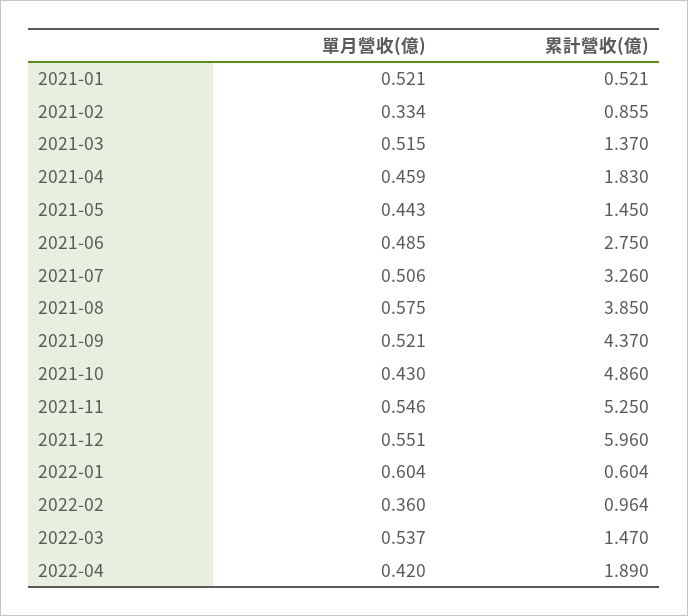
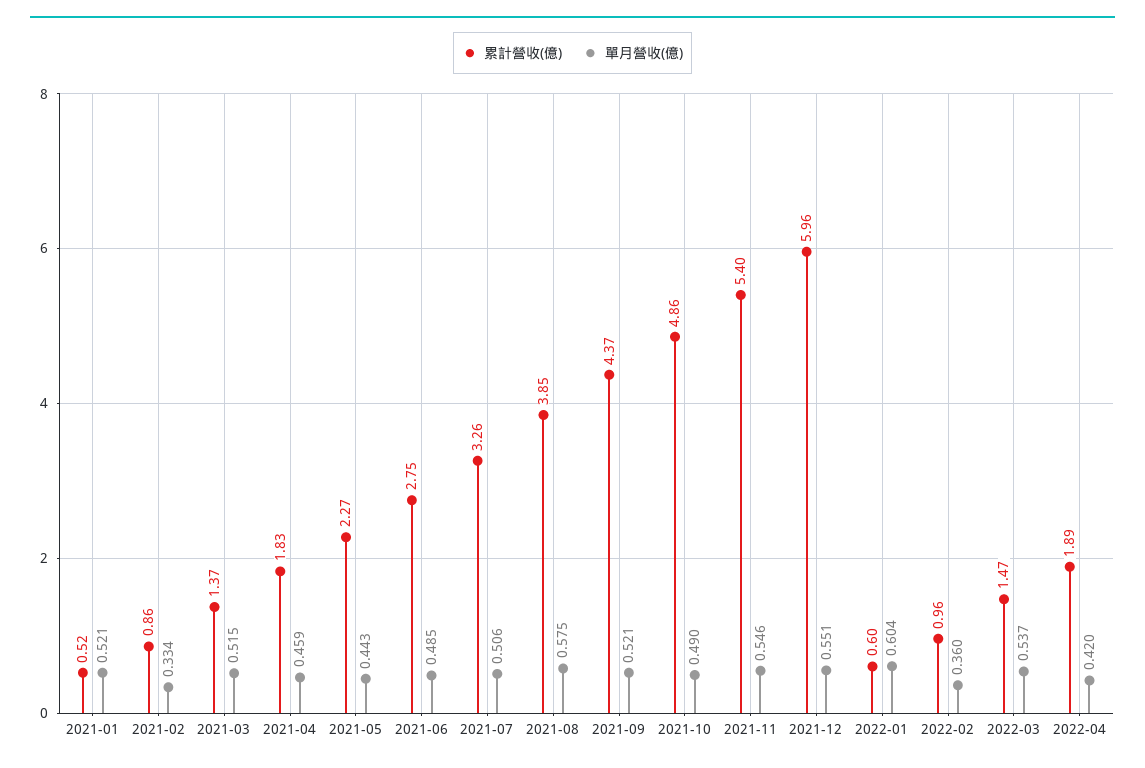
累計營收(億), 2021-05: 1.45 -> 2.27
單月營收(億), 2021-10: 0.43 -> 0.49
累計營收(億), 2021-11: 5.25 -> 5.4

